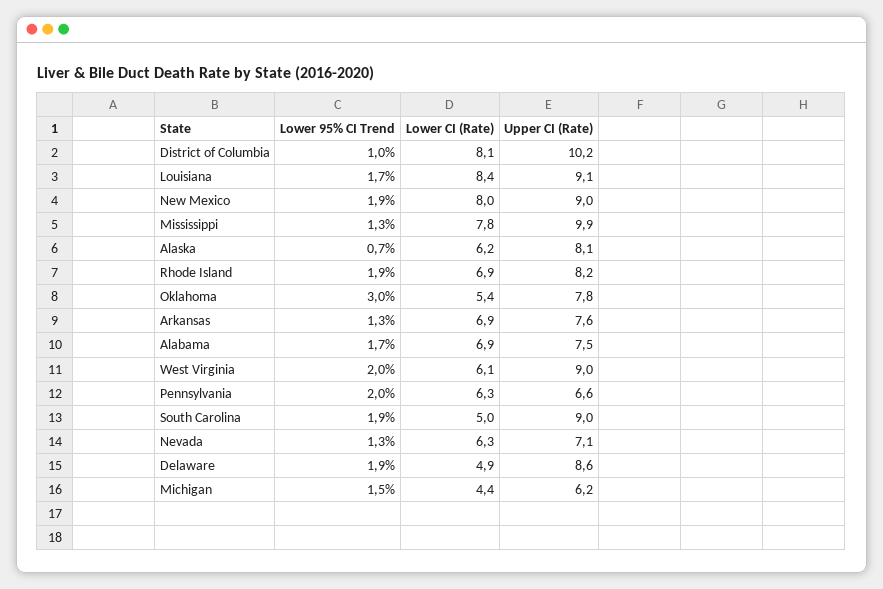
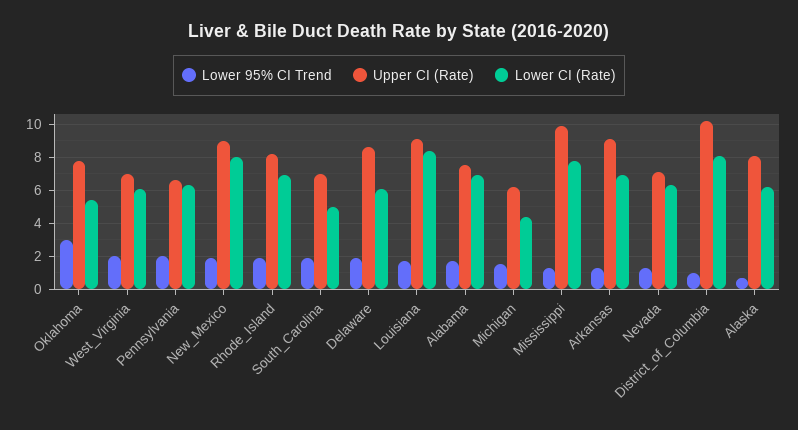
Upper CI (Rate), Arkansas: 7.6 -> 9
Upper CI (Rate), West Virginia: 9 -> 7
Upper CI (Rate), South Carolina: 9 -> 7
Lower CI (Rate), Delaware: 4.9 -> 6

